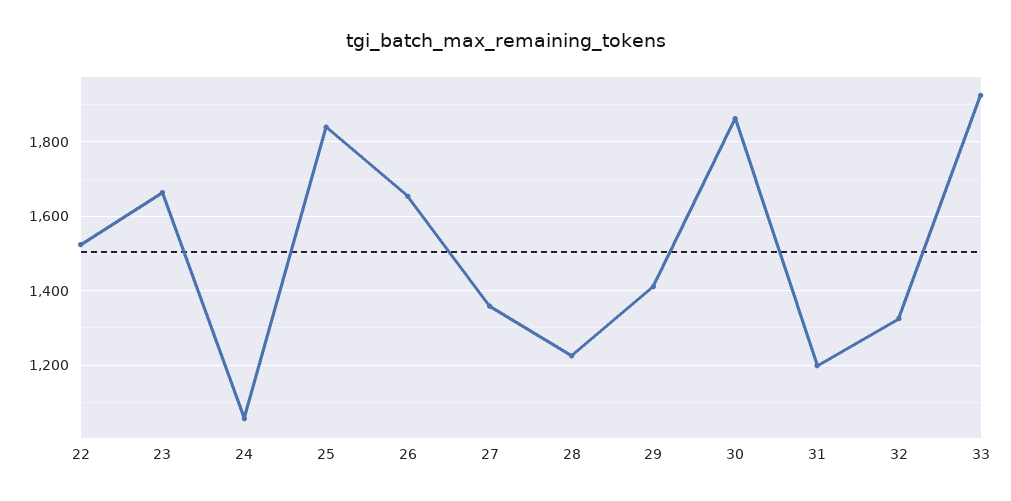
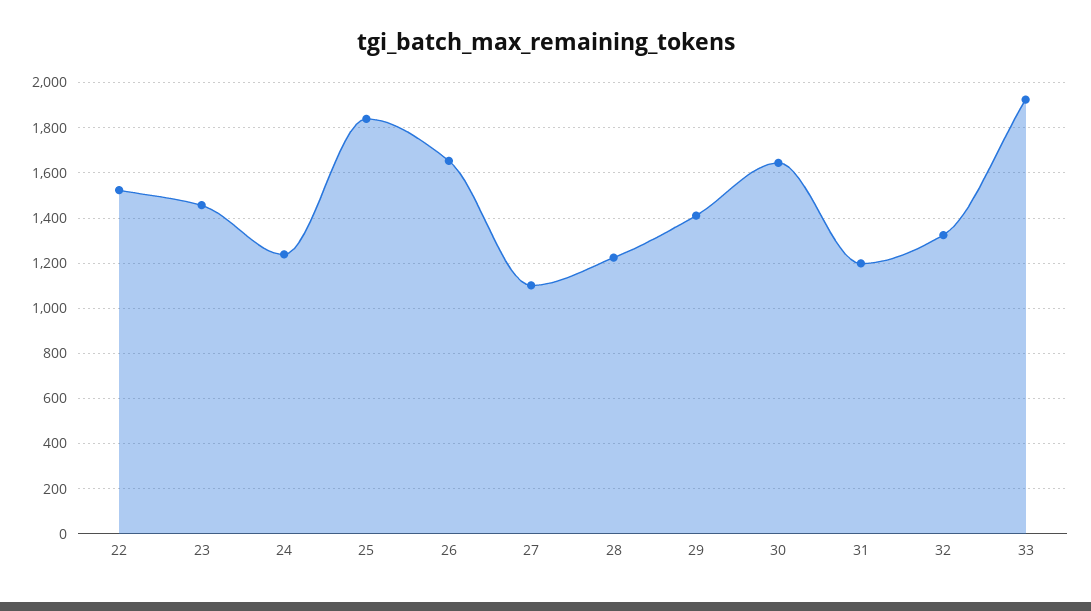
23: 1660 -> 1450
24: 1060 -> 1250
27: 1360 -> 1100
30: 1860 -> 1650

